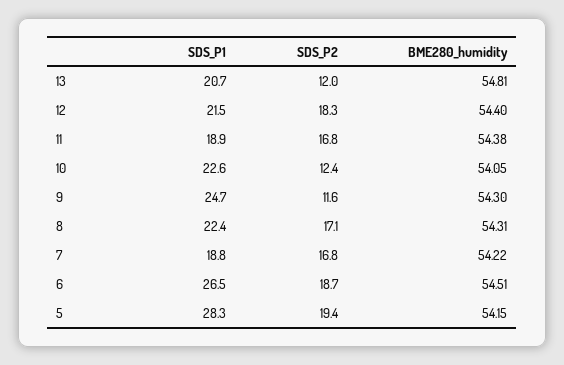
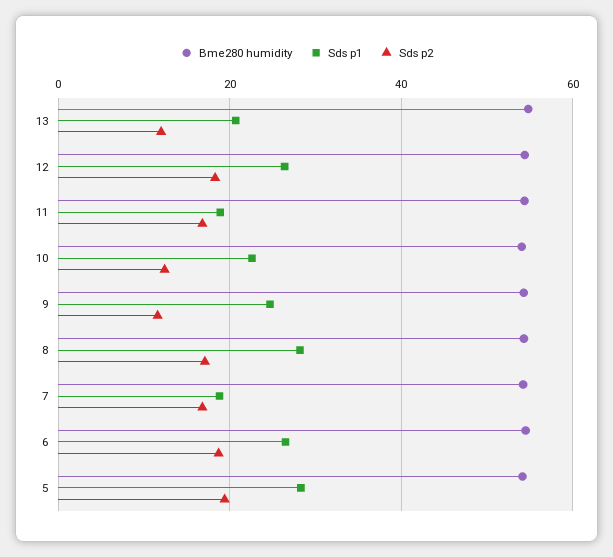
SDS_P1, 12: 21.5 -> 26
SDS_P1, 8: 22.4 -> 28

